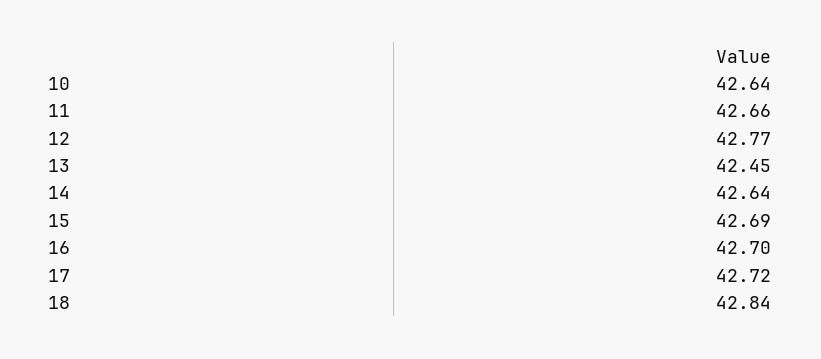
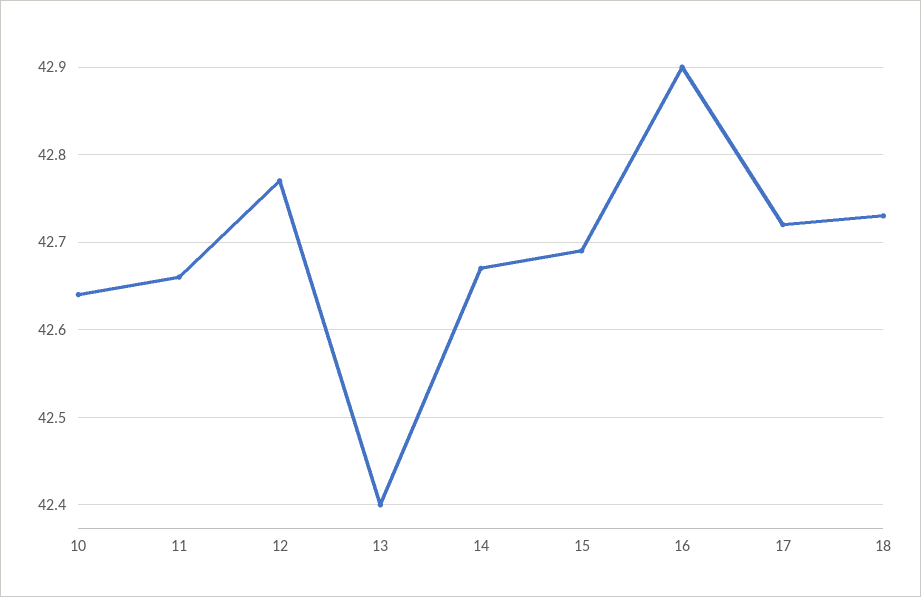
13: 42.45 -> 42.4
14: 42.64 -> 42.67
16: 42.7 -> 42.9
18: 42.84 -> 42.73

